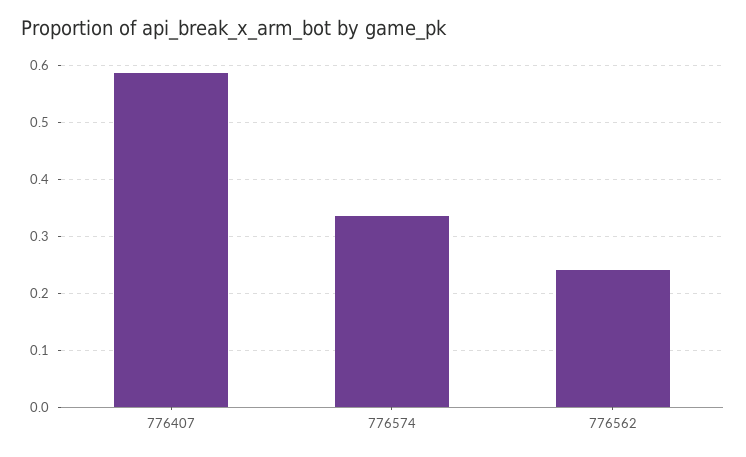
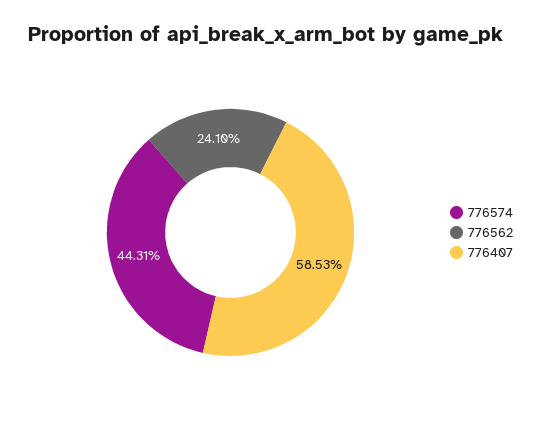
776574: 0.34 -> 0.4431

